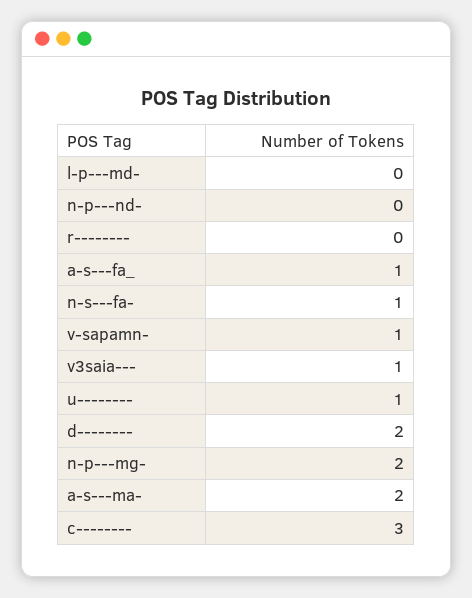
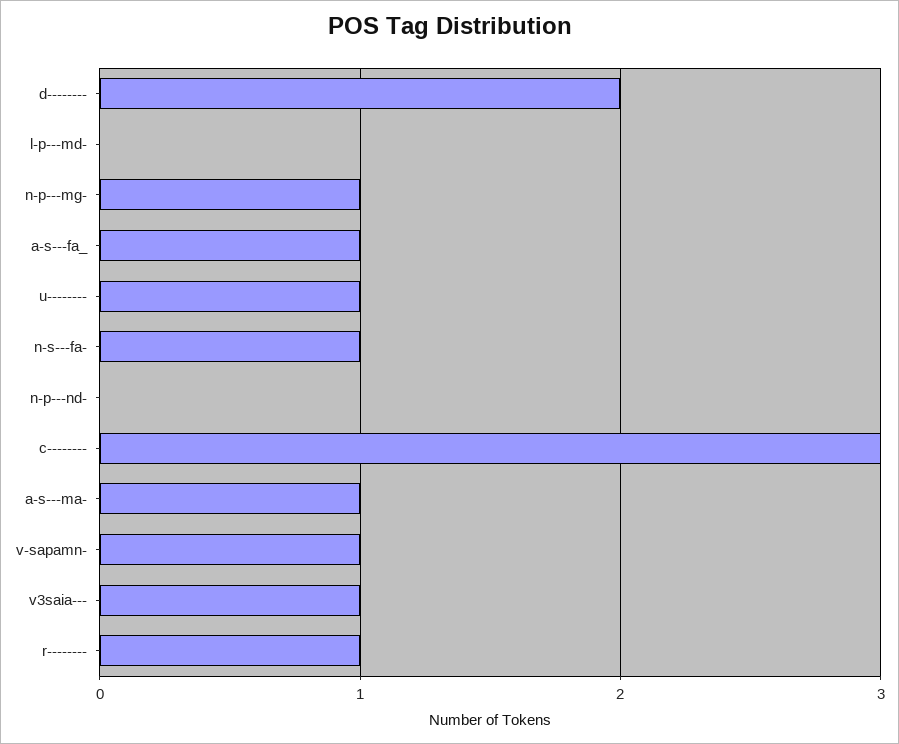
r--------: 0 -> 1
n-p---mg-: 2 -> 1
a-s---ma-: 2 -> 1

